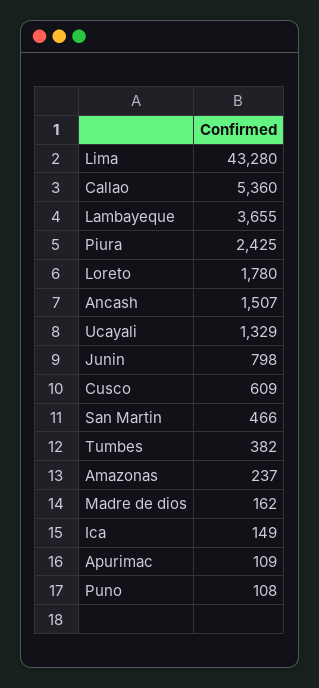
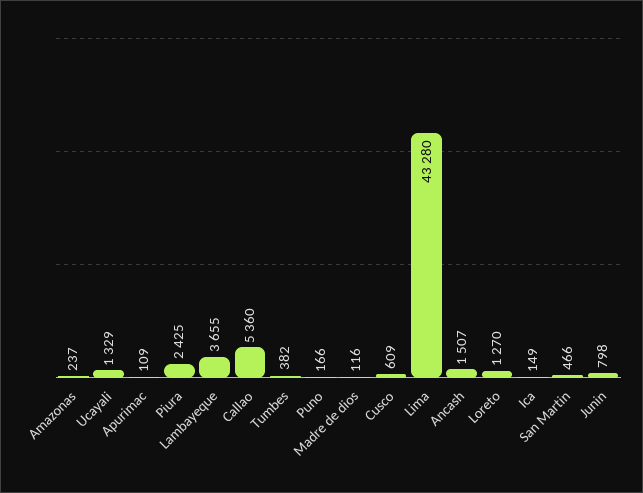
Loreto: 1780 -> 1270
Madre de dios: 162 -> 116
Puno: 108 -> 166

